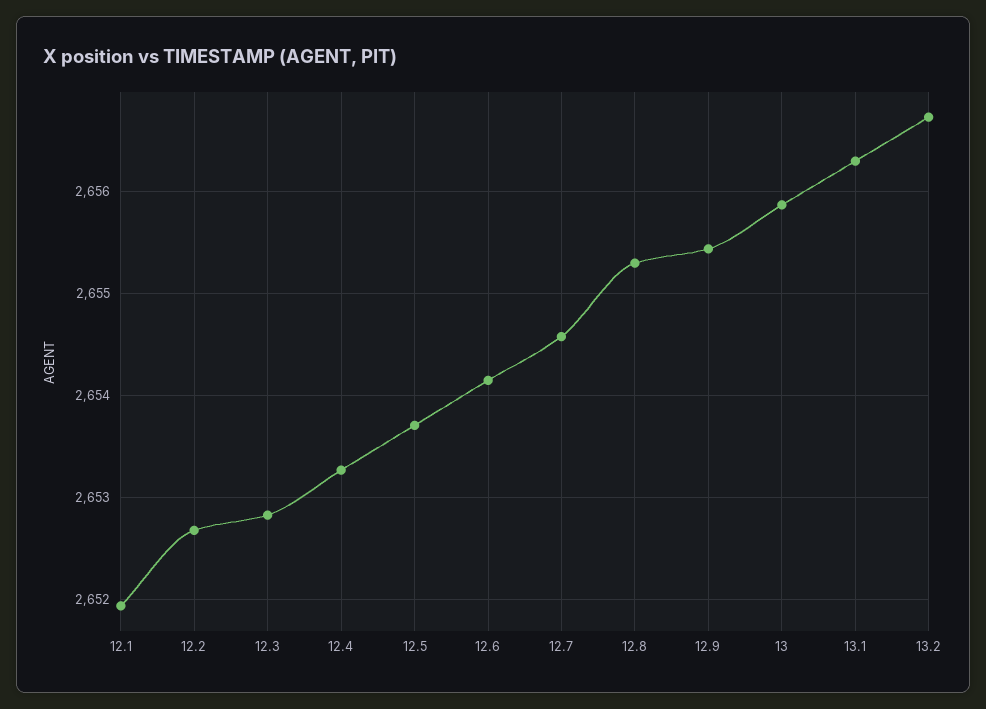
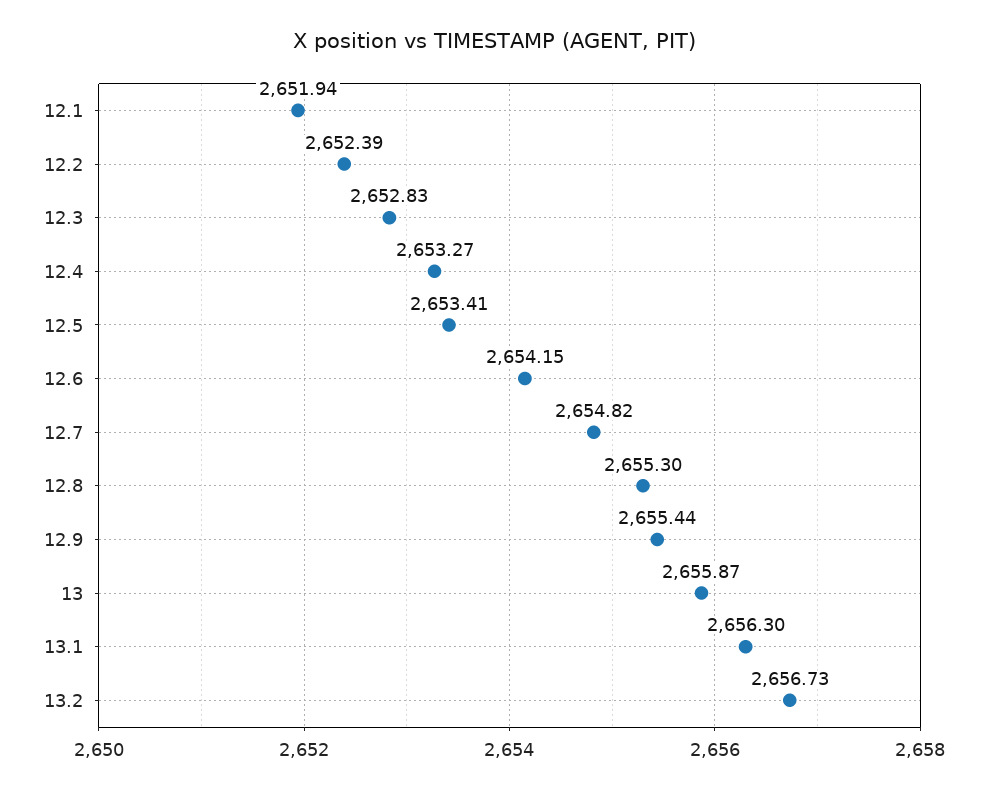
12.2: 2652.7 -> 2652.39
12.5: 2653.7 -> 2653.41
12.7: 2654.6 -> 2654.82

